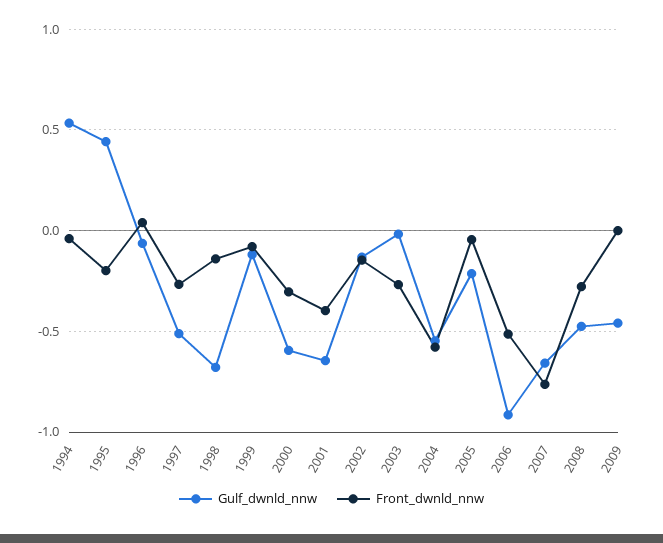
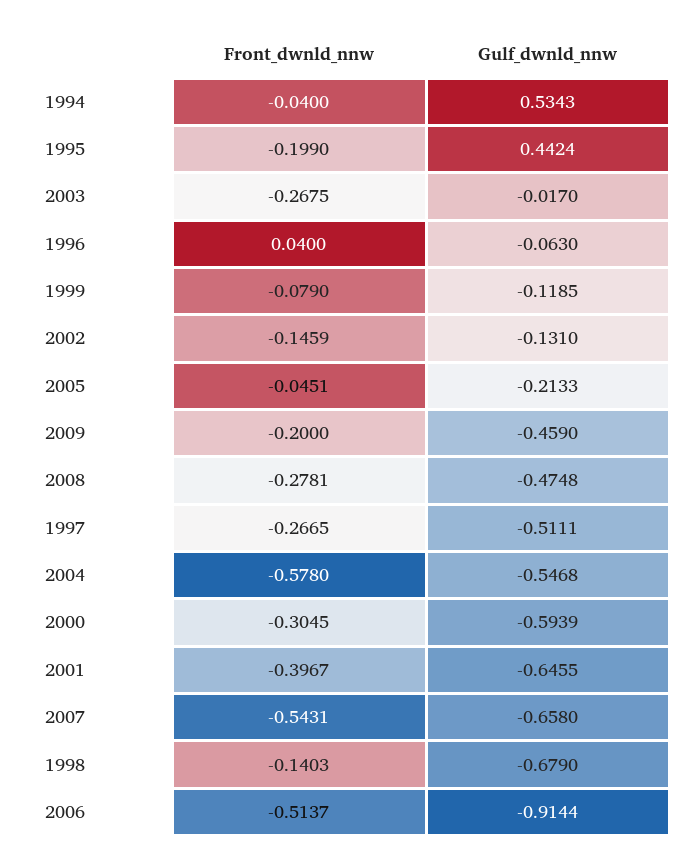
Front_dwnld_nnw, 2007: -0.75 -> -0.5431
Front_dwnld_nnw, 2009: 0 -> -0.2

